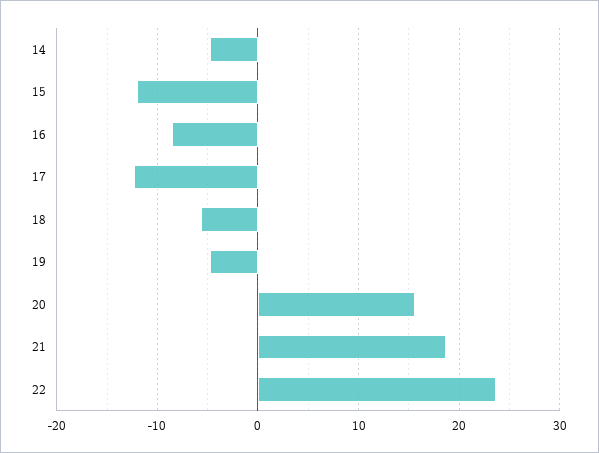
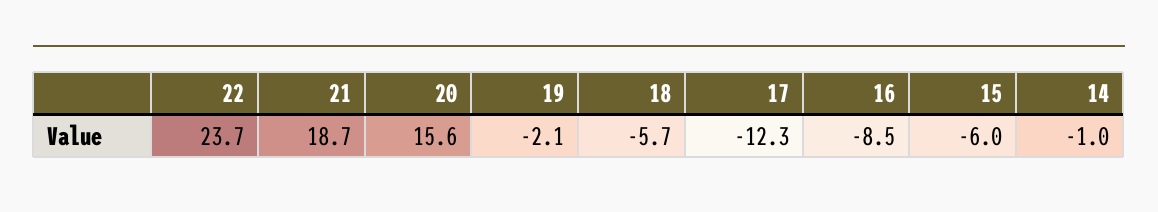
14: -5 -> -1
15: -12 -> -6
19: -5 -> -2.1

